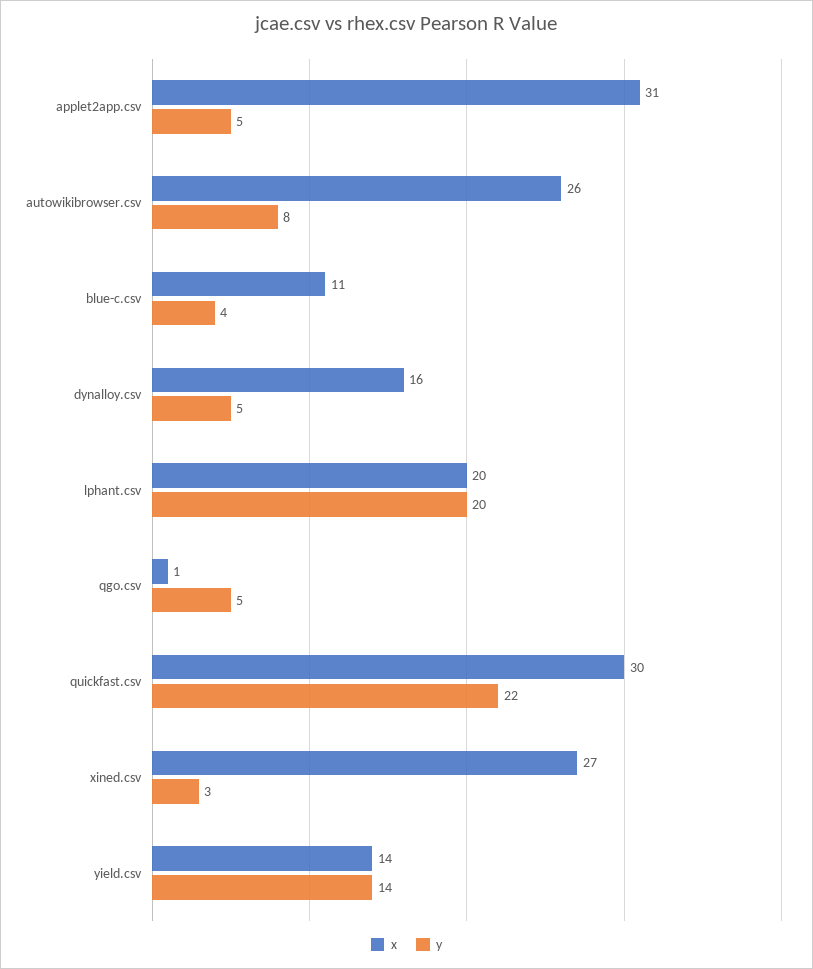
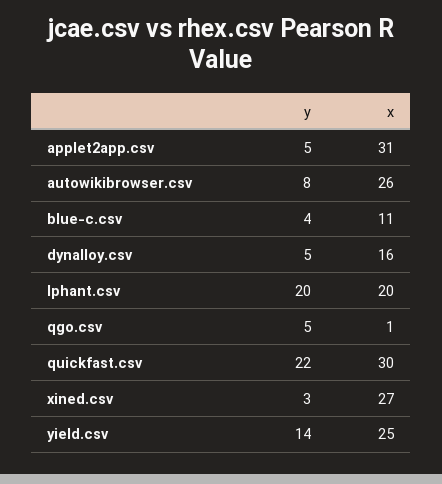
x, yield.csv: 14 -> 25

